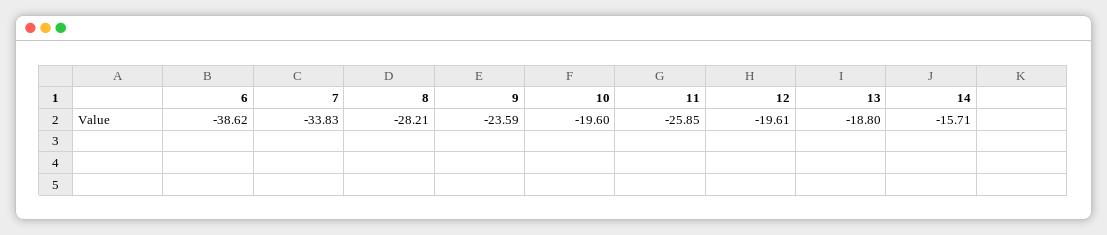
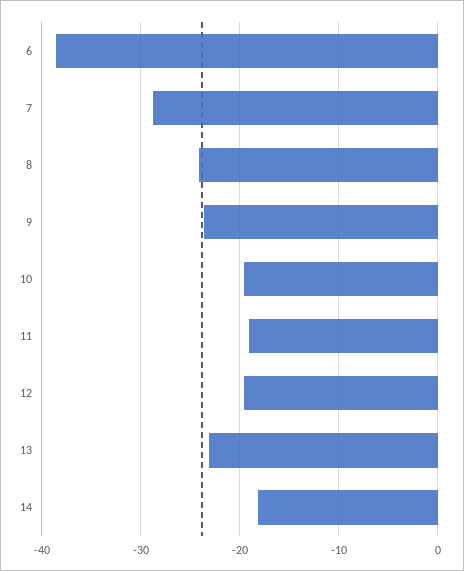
7: -33.83 -> -29
8: -28.21 -> -24
11: -25.85 -> -19
13: -18.8 -> -23
14: -15.71 -> -18

